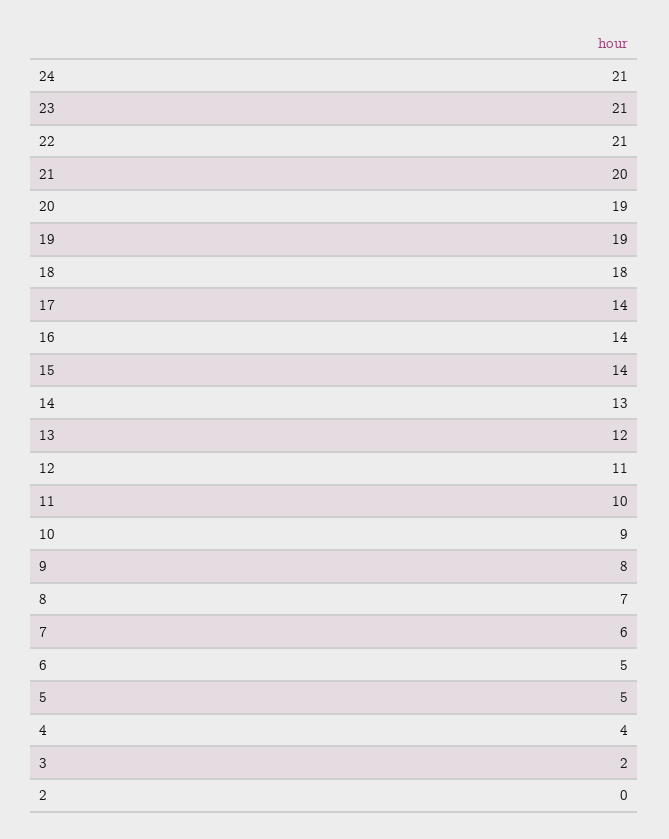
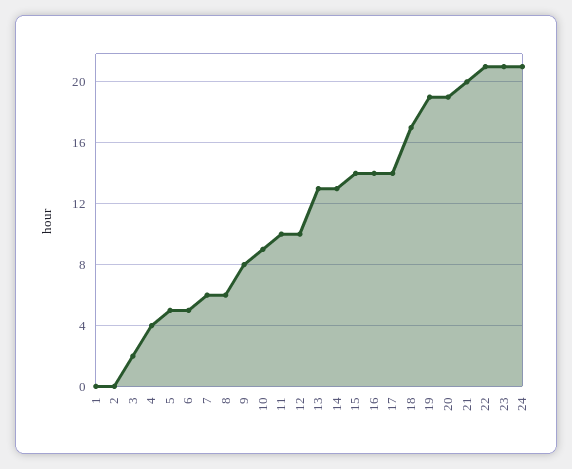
18: 18 -> 17
13: 12 -> 13
12: 11 -> 10
8: 7 -> 6
1: none -> 0

